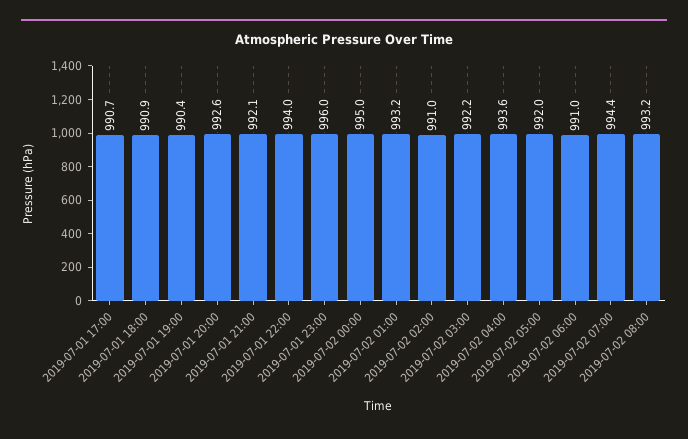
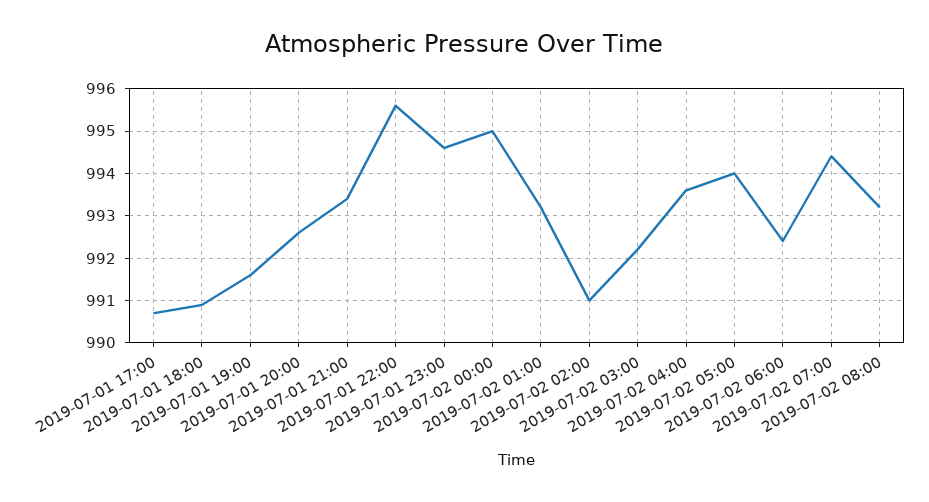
2019-07-01 19:00: 990.4 -> 991.5
2019-07-01 21:00: 992.1 -> 993.5
2019-07-01 22:00: 994 -> 995.5
2019-07-01 23:00: 996 -> 994.5
2019-07-02 05:00: 992 -> 994
2019-07-02 06:00: 991 -> 992.5

